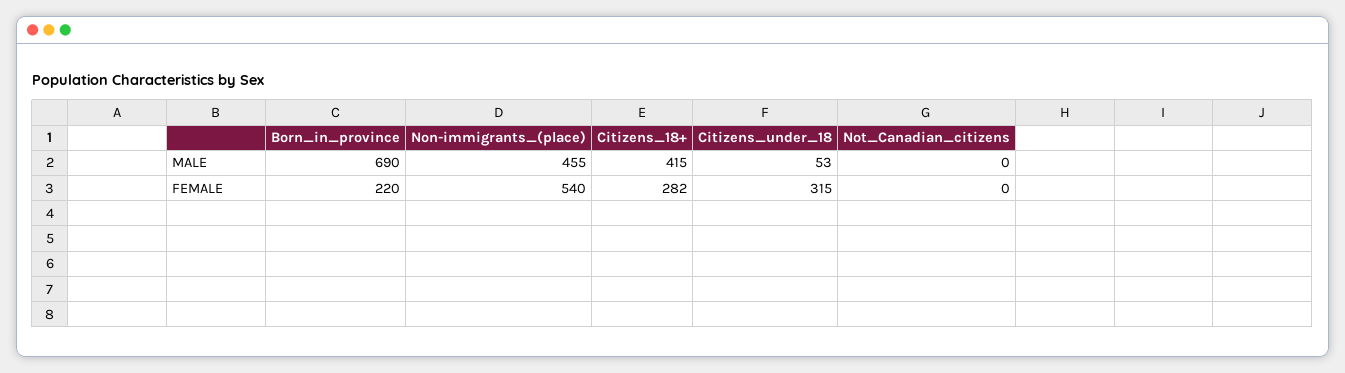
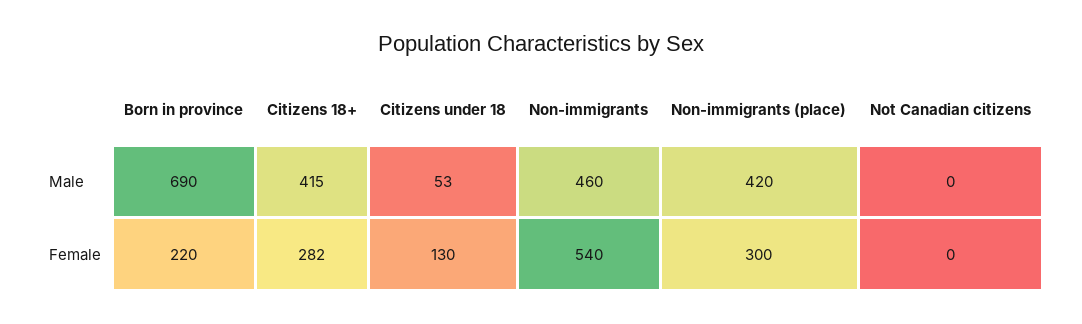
Non-immigrants_(place), MALE: 455 -> 420
Non-immigrants_(place), FEMALE: 540 -> 300
Citizens_under_18, FEMALE: 315 -> 130
Non-immigrants, MALE: none -> 460
Non-immigrants, FEMALE: none -> 540

